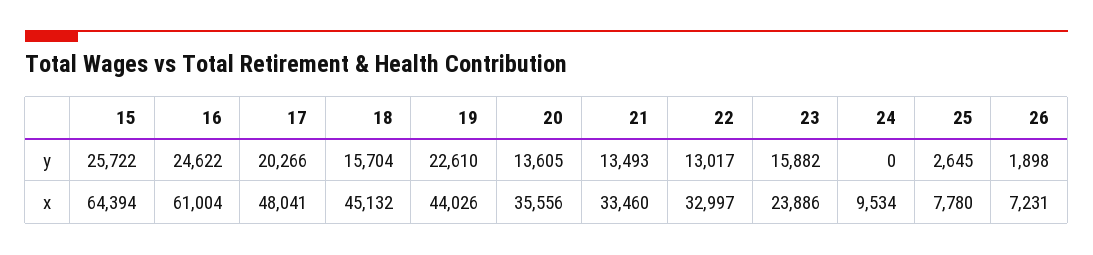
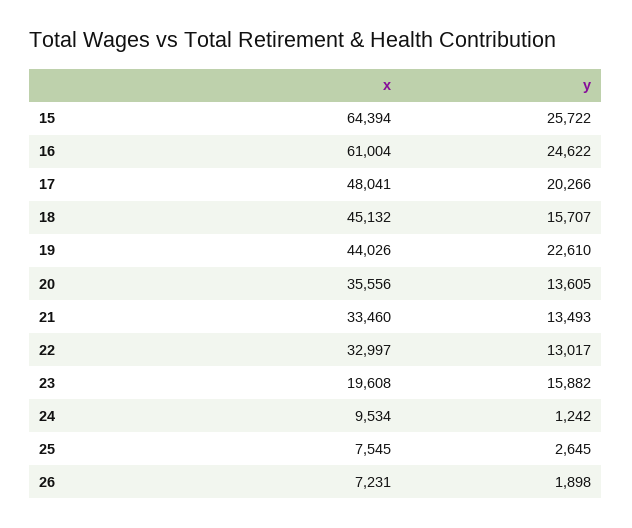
18, y: 15704 -> 15707
24, y: 0 -> 1242
23, x: 23886 -> 19608
25, x: 7780 -> 7545

